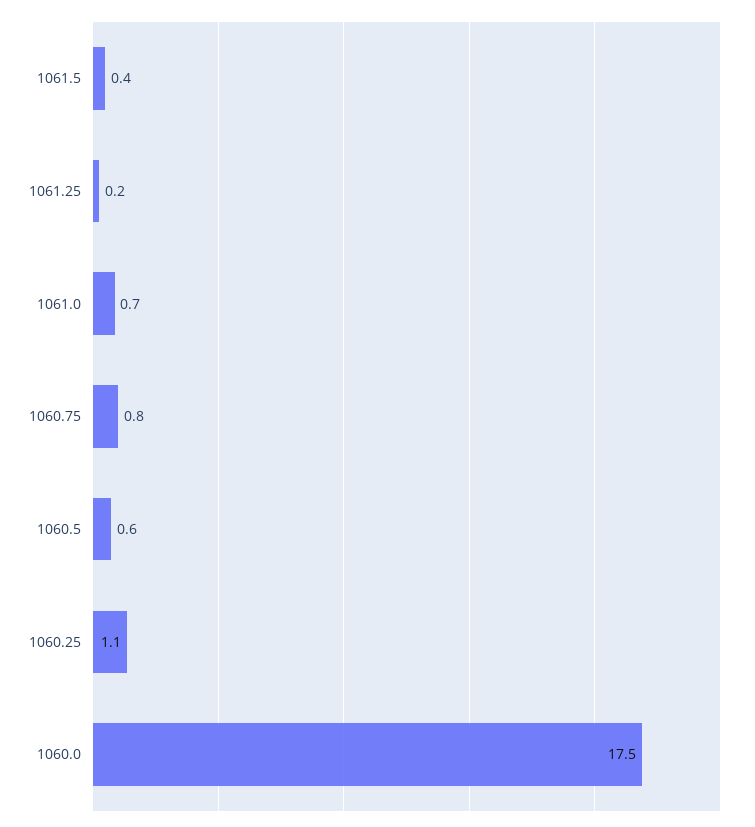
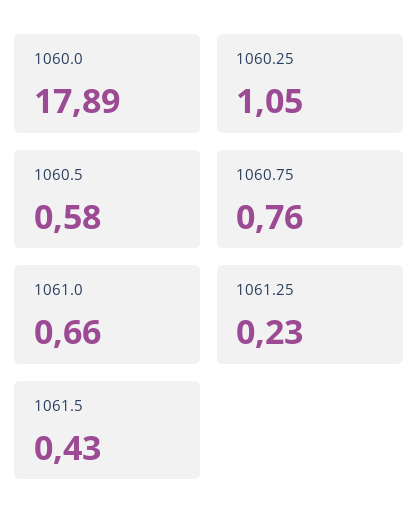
1060.0: 17.5 -> 17.89

